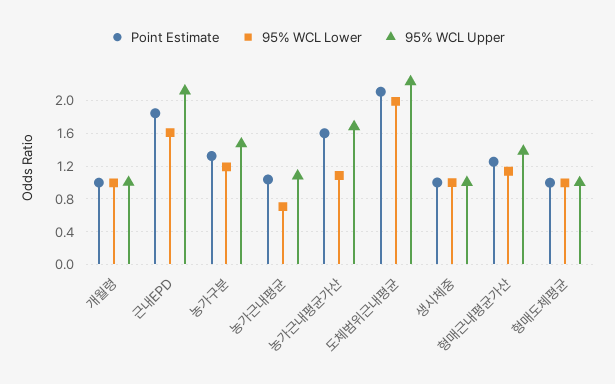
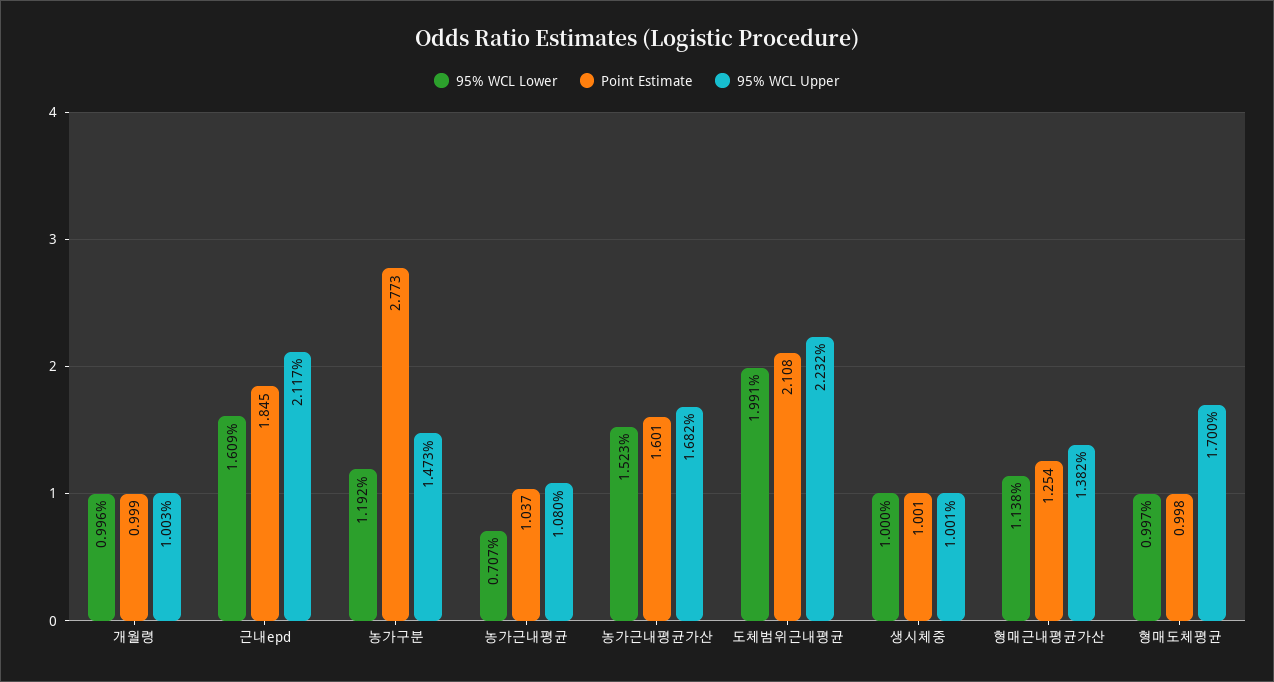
Point Estimate, 농가구분: 1.3 -> 2.773
95% WCL Lower, 농가근내평균가산: 1.1 -> 1.523
95% WCL Upper, 형매도체평균: 1 -> 1.7

